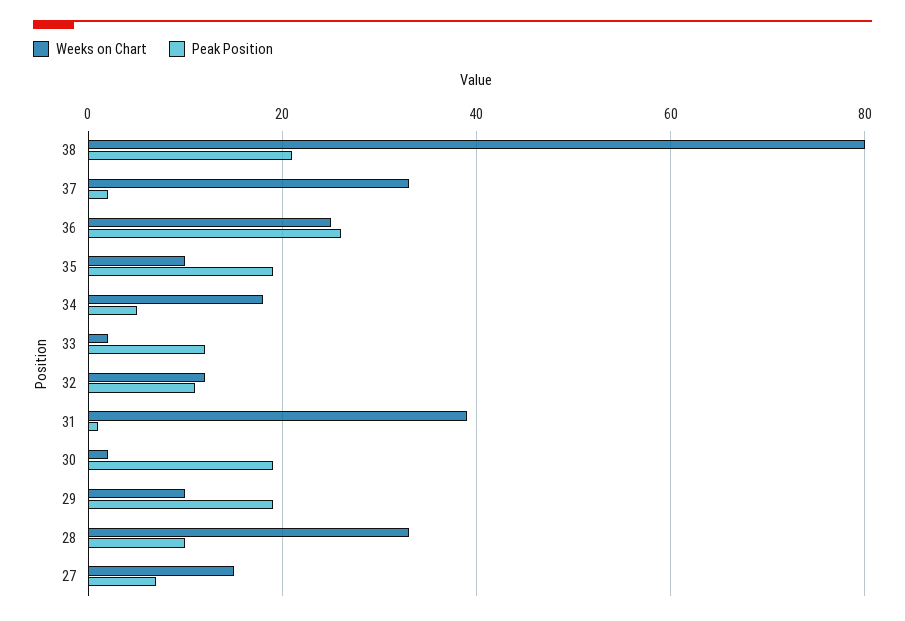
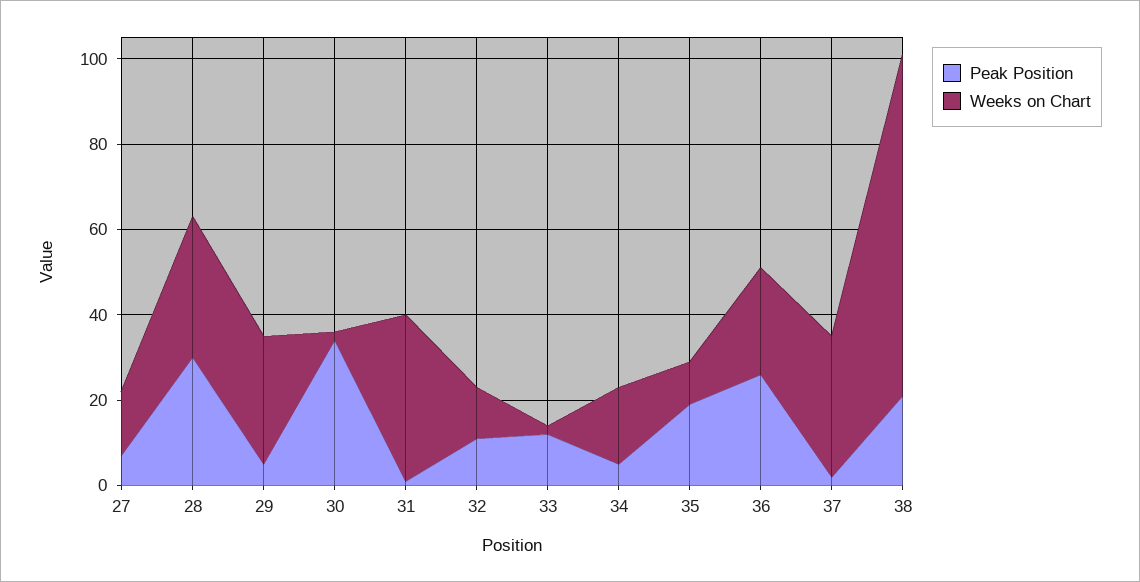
Peak Position, 30: 20 -> 35
Weeks on Chart, 29: 10 -> 30
Peak Position, 29: 20 -> 5
Peak Position, 28: 10 -> 30

